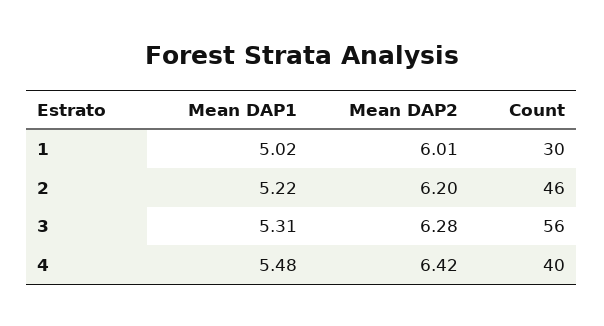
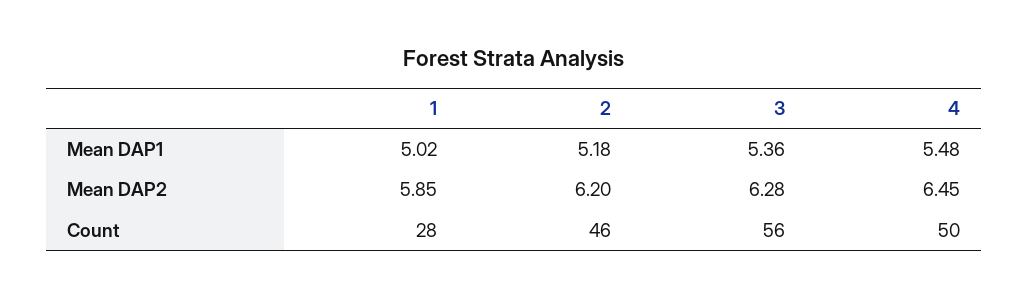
Mean DAP2, 1: 6.01 -> 5.85
Count, 1: 30 -> 28
Mean DAP1, 2: 5.22 -> 5.18
Mean DAP1, 3: 5.31 -> 5.36
Mean DAP2, 4: 6.42 -> 6.45
Count, 4: 40 -> 50

